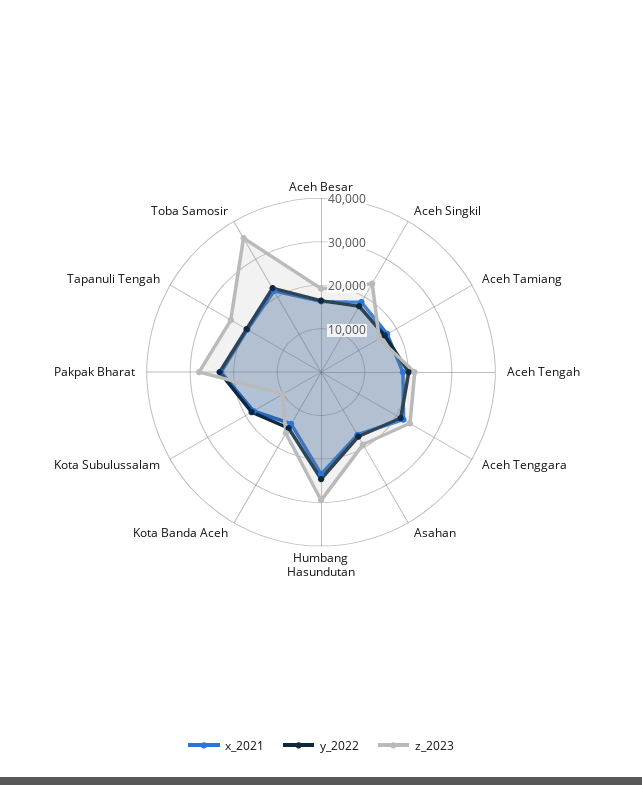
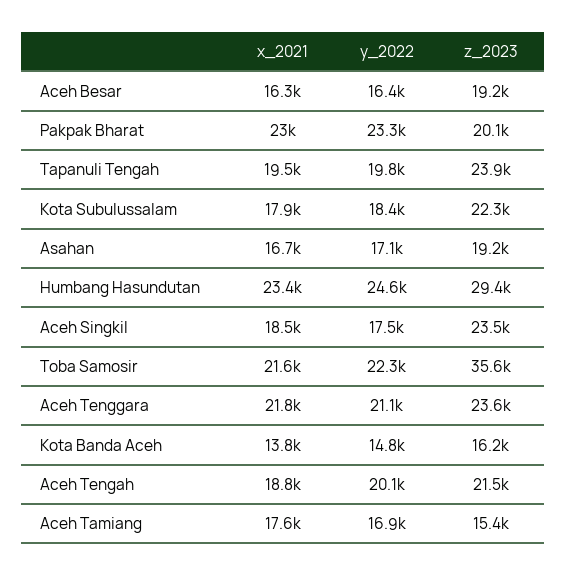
z_2023, Kota Subulussalam: 10000 -> 22300
z_2023, Pakpak Bharat: 28000 -> 20100

